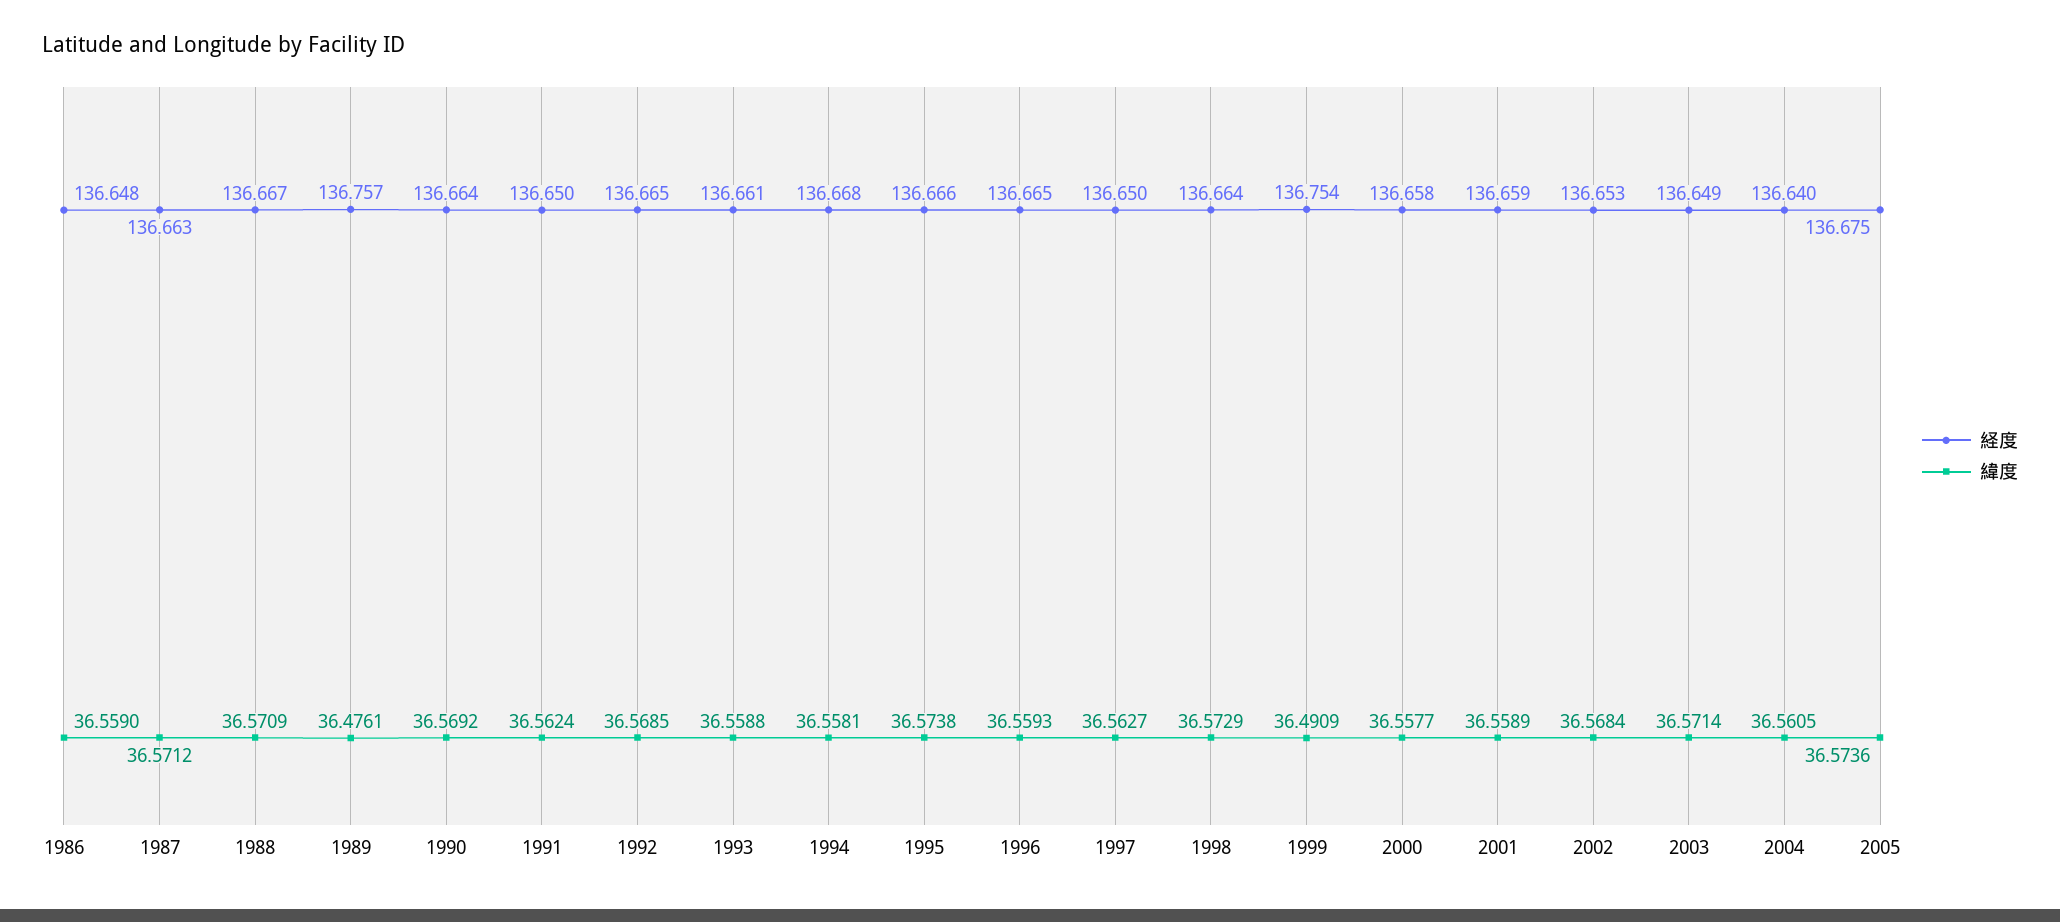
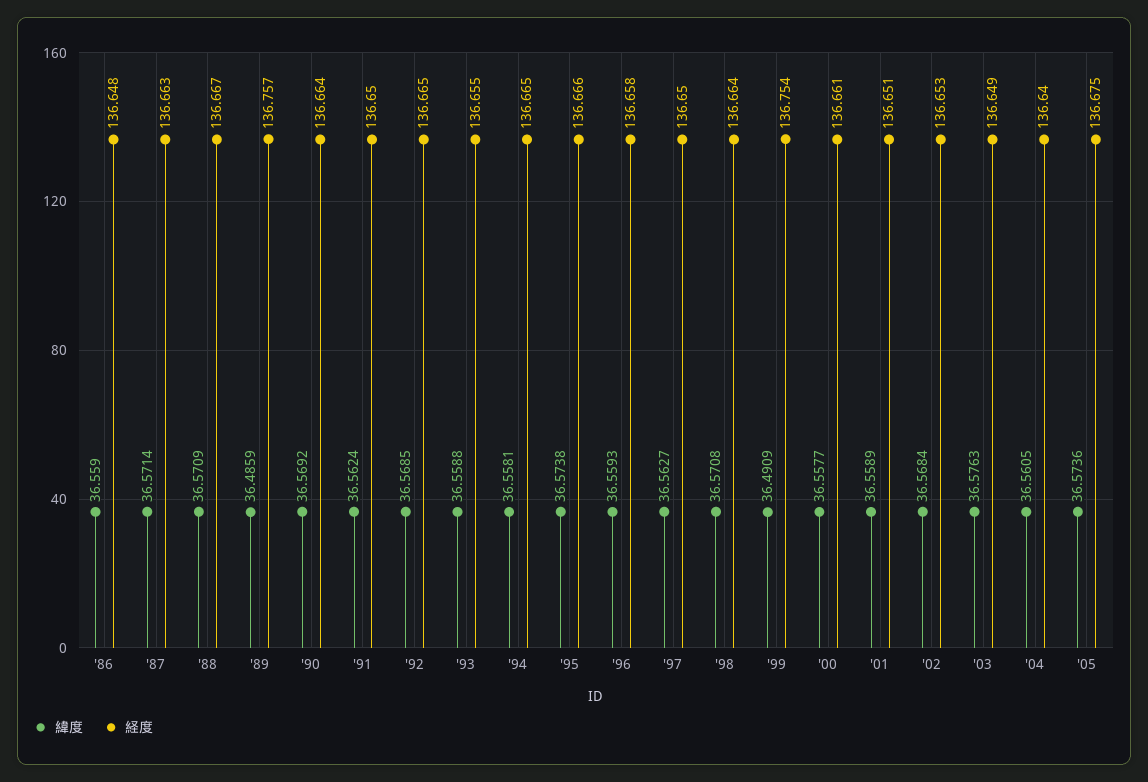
緯度, 1987: 36.5712 -> 36.5714
緯度, 1989: 36.4761 -> 36.4859
経度, 1993: 136.661 -> 136.655
経度, 1994: 136.668 -> 136.665
経度, 1996: 136.665 -> 136.658
緯度, 1998: 36.5729 -> 36.5708
経度, 2000: 136.658 -> 136.661
経度, 2001: 136.659 -> 136.651
緯度, 2003: 36.5714 -> 36.5763

